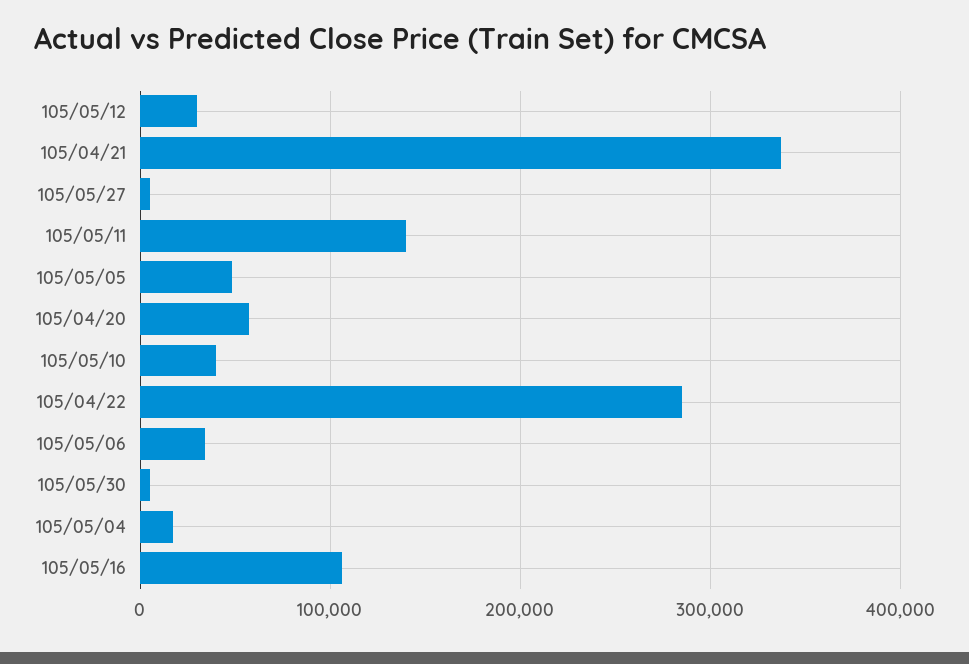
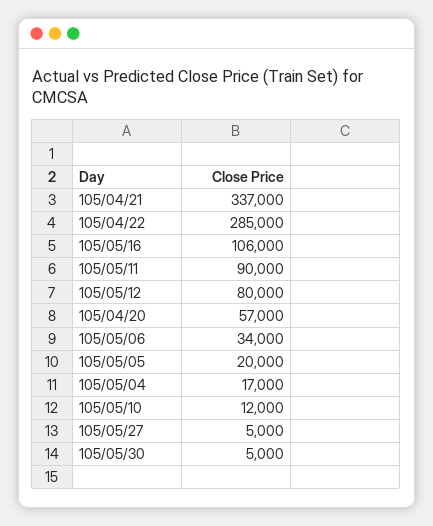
105/05/12: 30000 -> 80000
105/05/11: 140000 -> 90000
105/05/05: 50000 -> 20000
105/05/10: 40000 -> 12000

